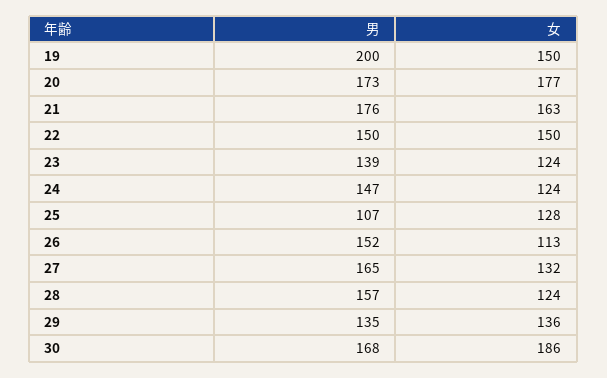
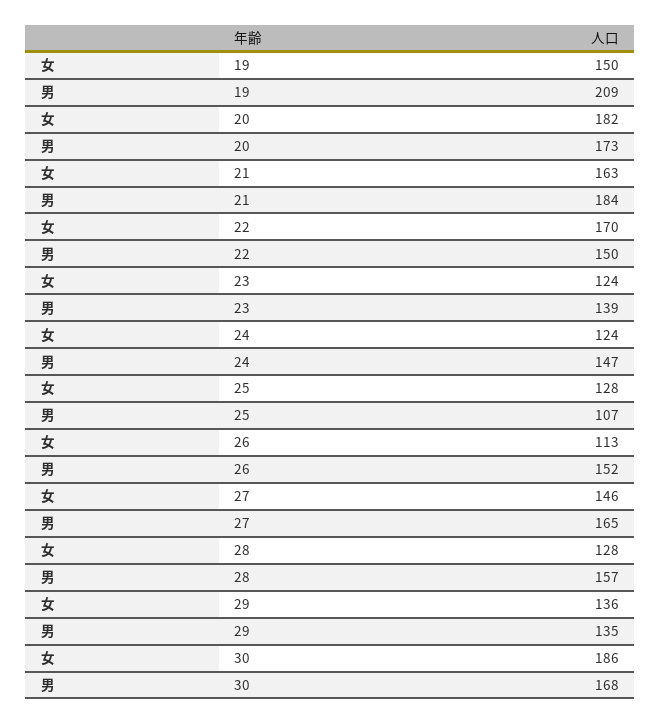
男, 19: 200 -> 209
女, 20: 177 -> 182
男, 21: 176 -> 184
女, 22: 150 -> 170
女, 27: 132 -> 146
女, 28: 124 -> 128

